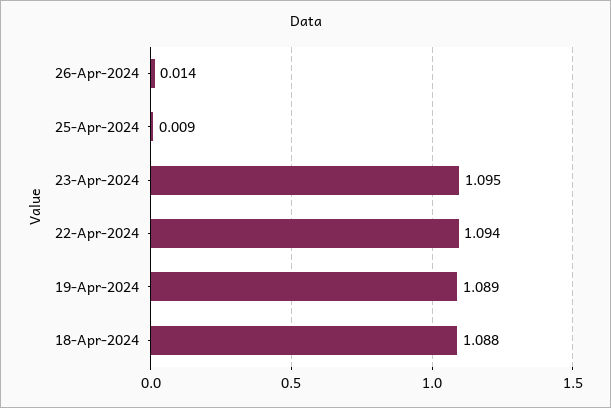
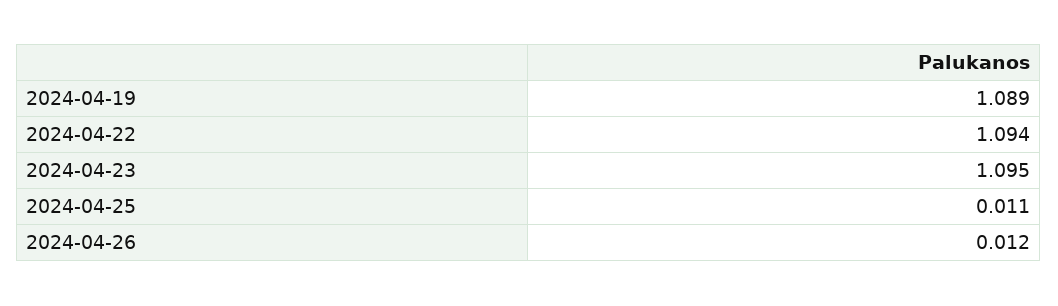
26-Apr-2024: 0.014 -> 0.012
25-Apr-2024: 0.009 -> 0.011
18-Apr-2024: 1.088 -> none

